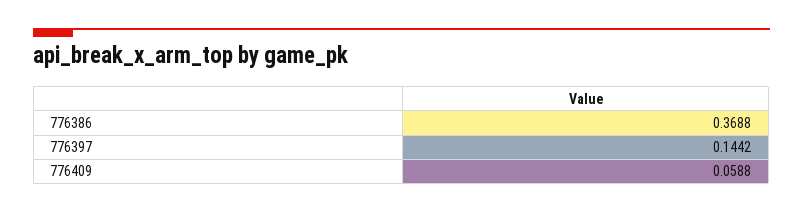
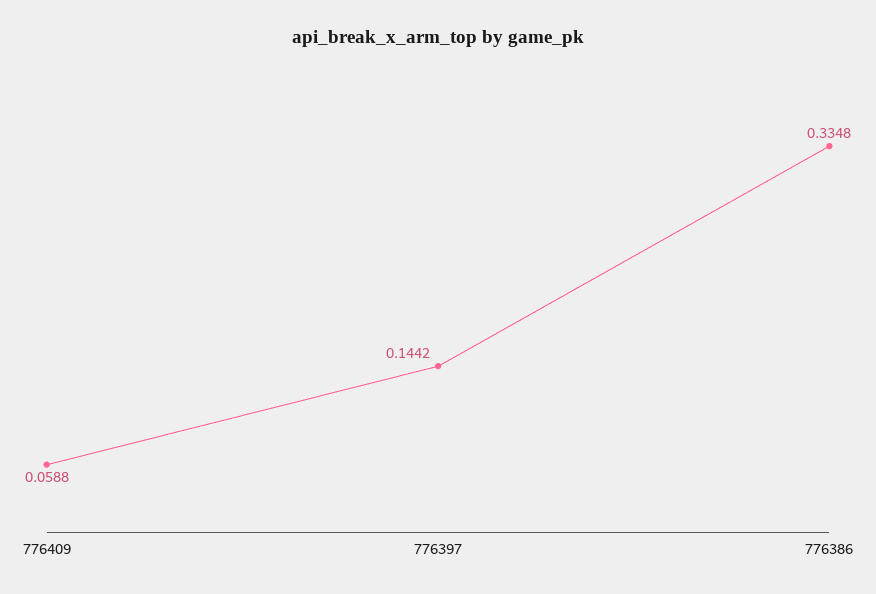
776386: 0.3688 -> 0.3348

